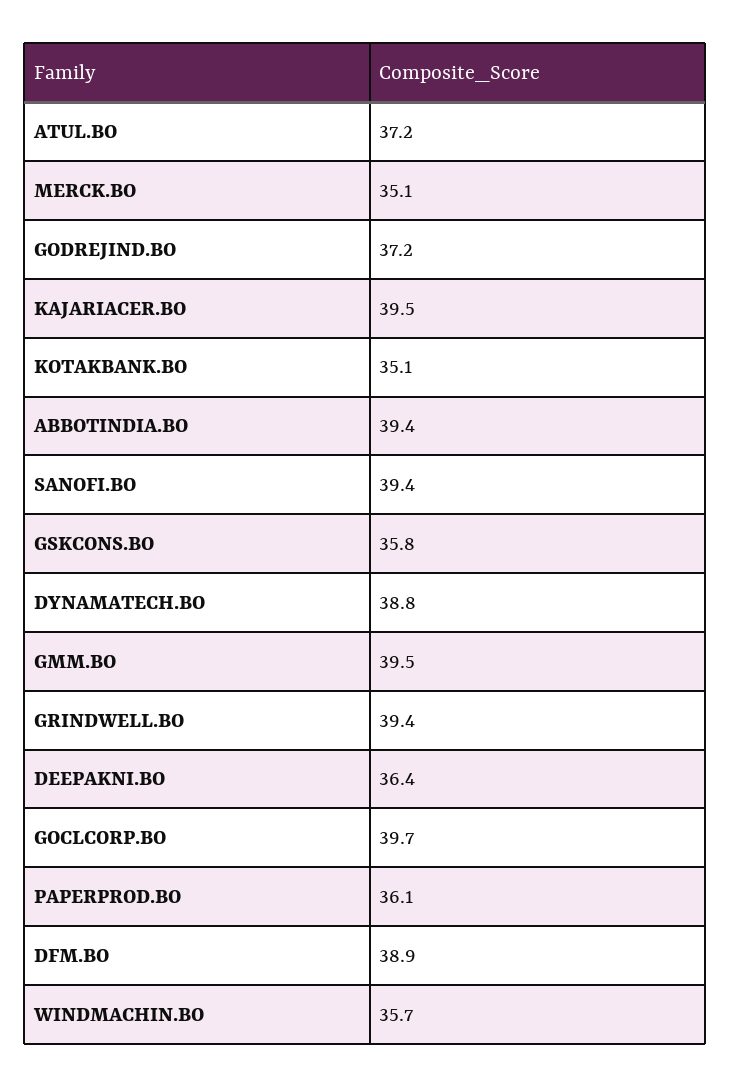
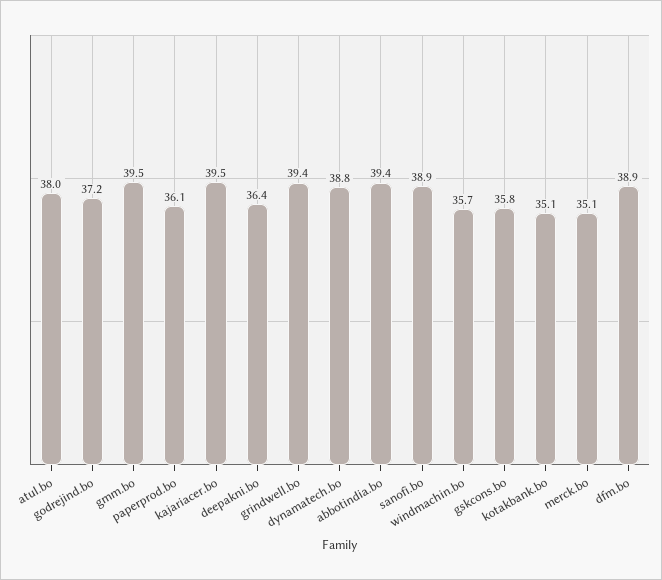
ATUL.BO: 37.2 -> 38
SANOFI.BO: 39.4 -> 38.9
GOCLCORP.BO: 39.7 -> none

